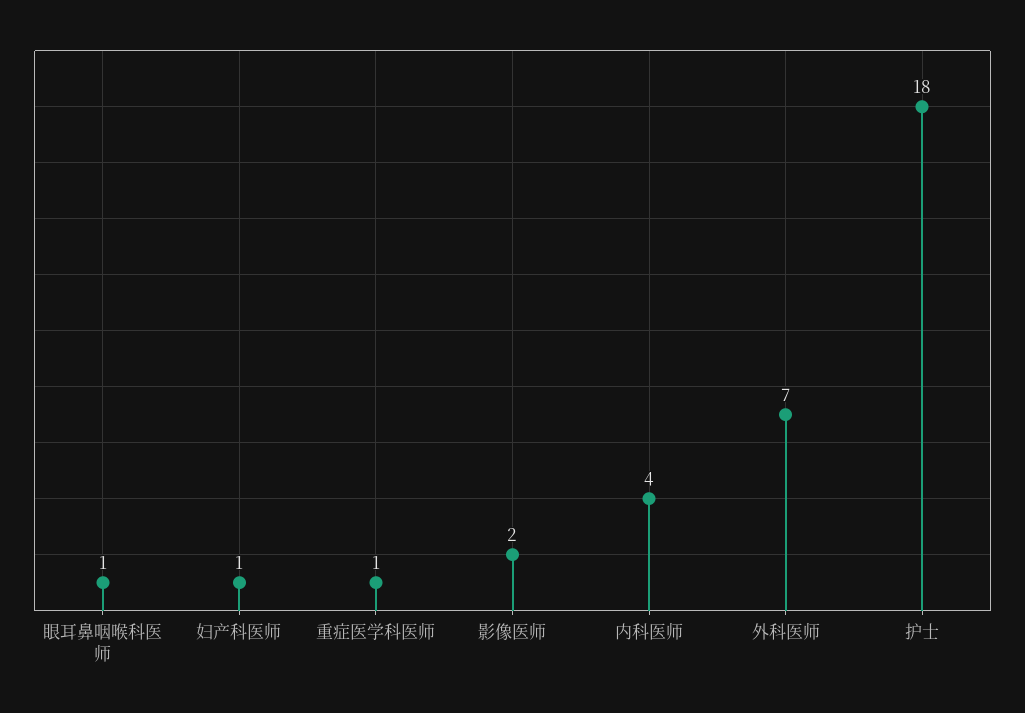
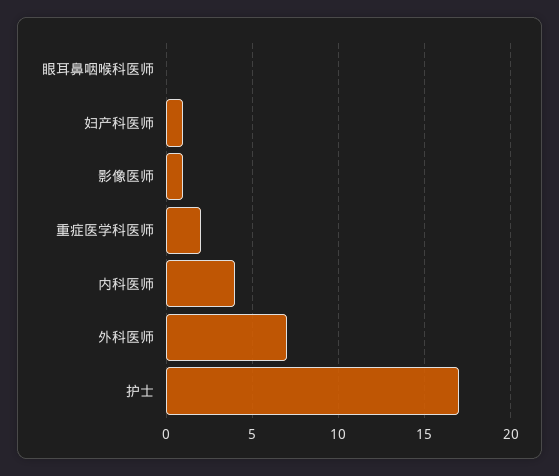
眼耳鼻咽喉科医师: 1 -> 0
重症医学科医师: 1 -> 2
影像医师: 2 -> 1
护士: 18 -> 17

